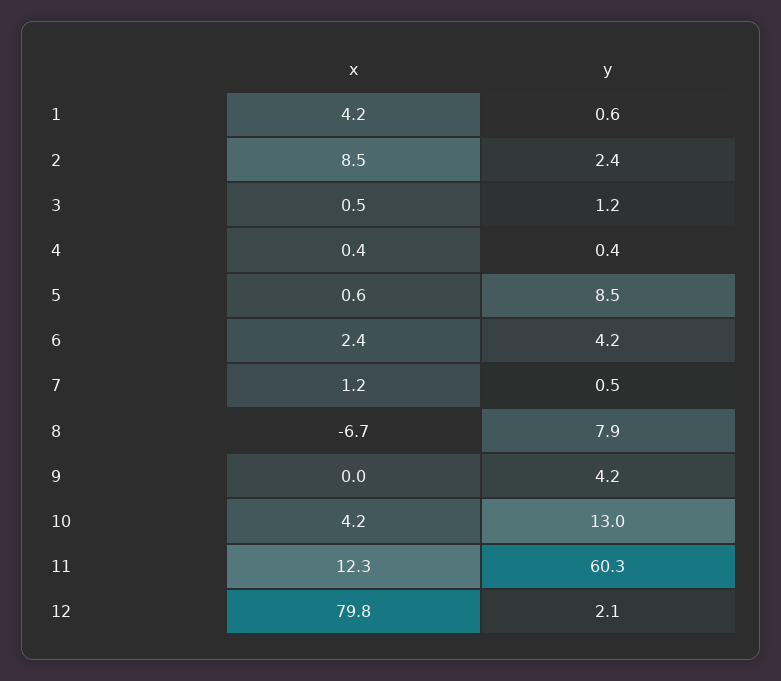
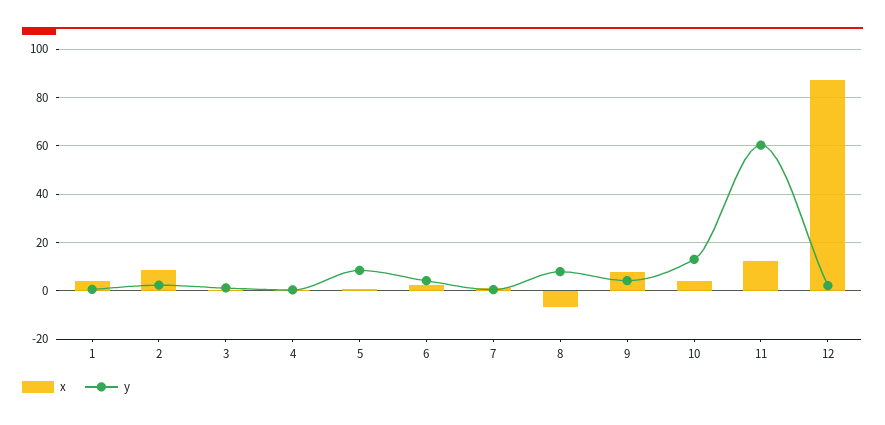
x, 9: 0 -> 7.5
x, 12: 79.8 -> 87.5

